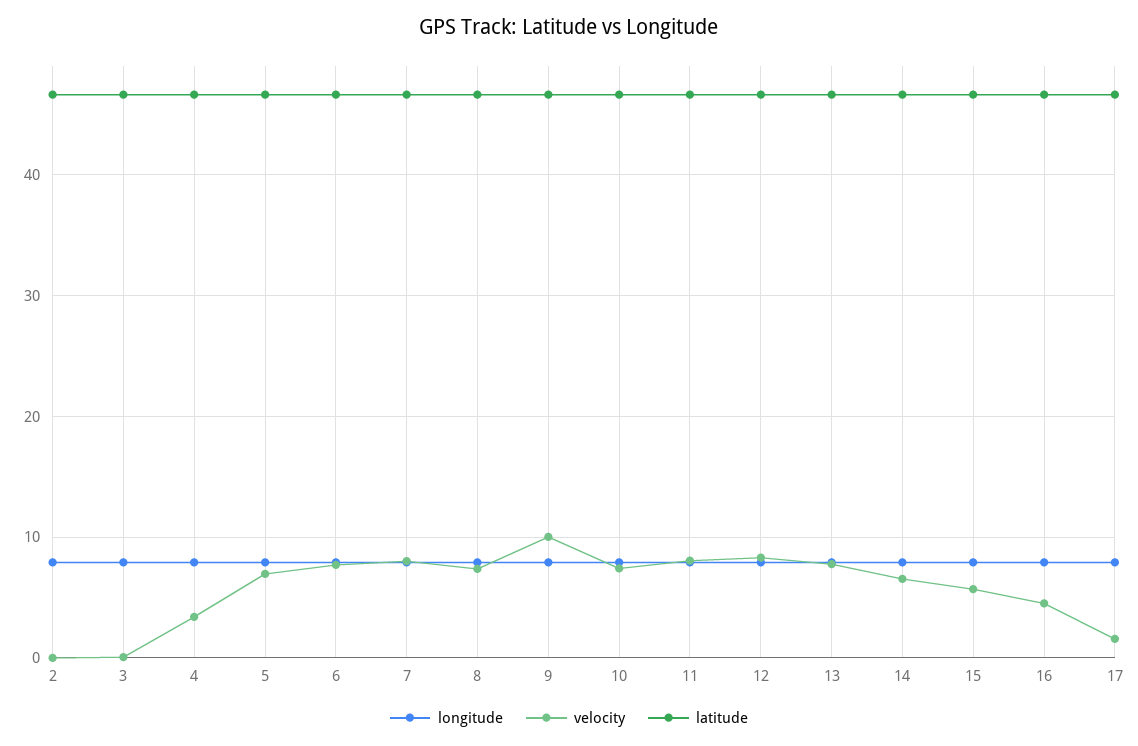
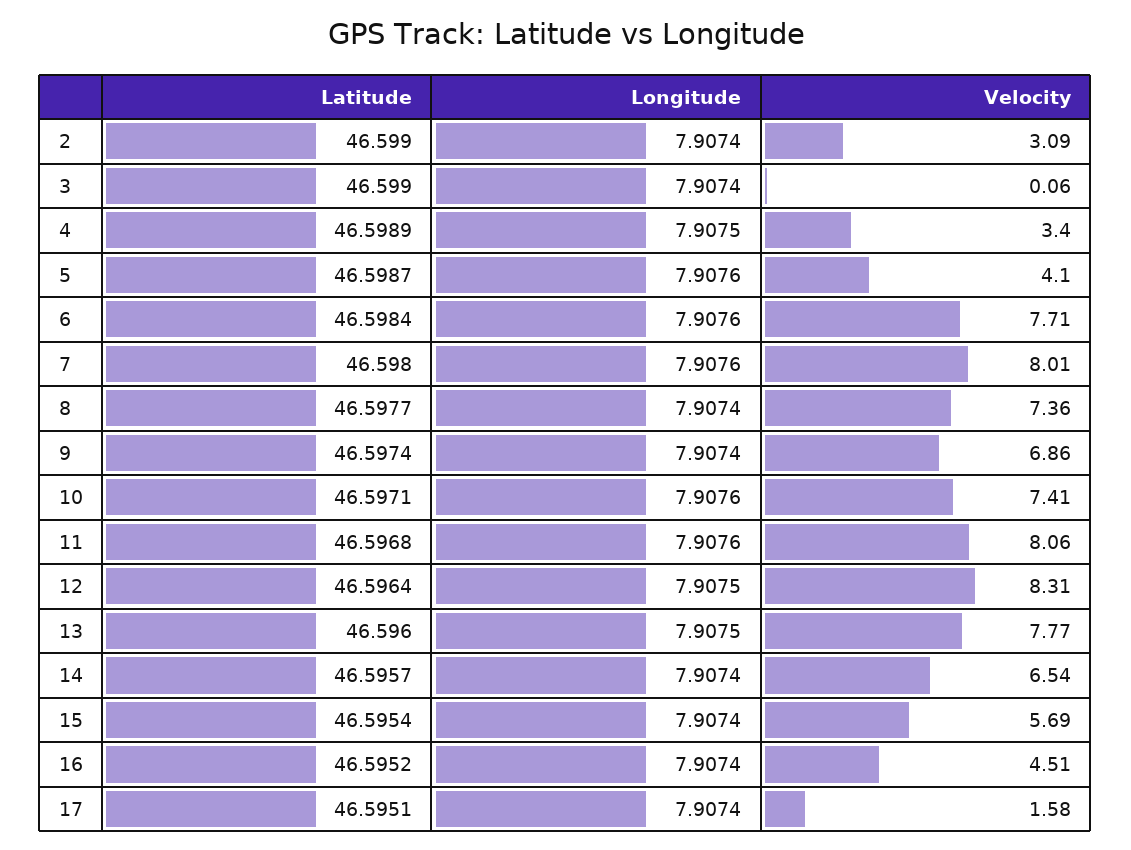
velocity, 2: 0 -> 3.09
velocity, 5: 7 -> 4.1
velocity, 9: 10 -> 6.86

